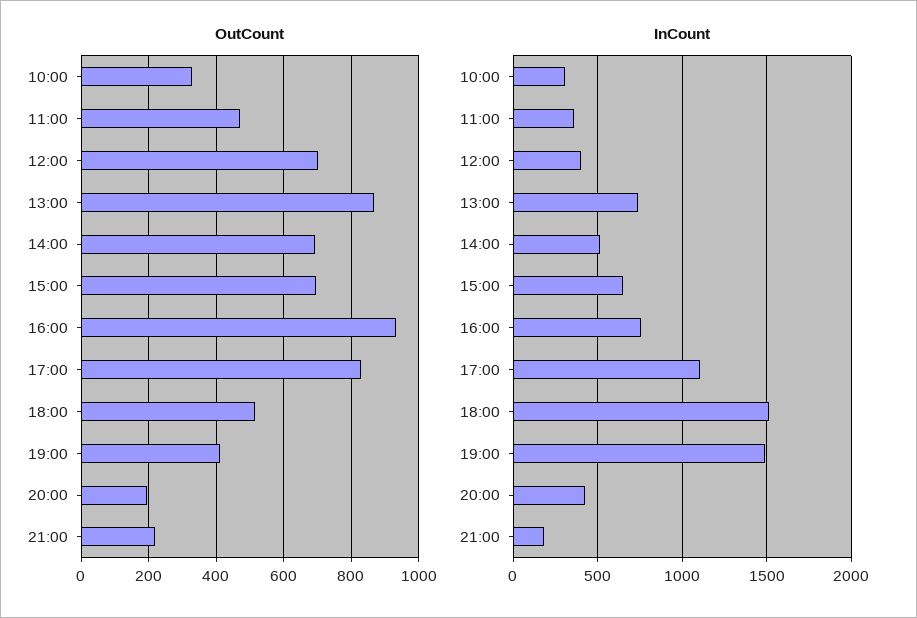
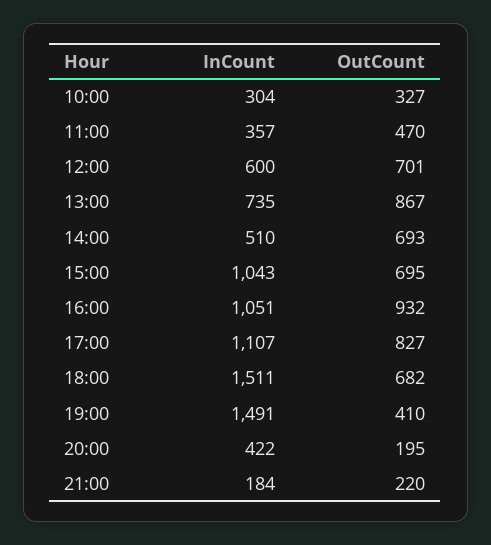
OutCount, 18:00: 520 -> 682
InCount, 12:00: 400 -> 600
InCount, 15:00: 650 -> 1043
InCount, 16:00: 750 -> 1051

